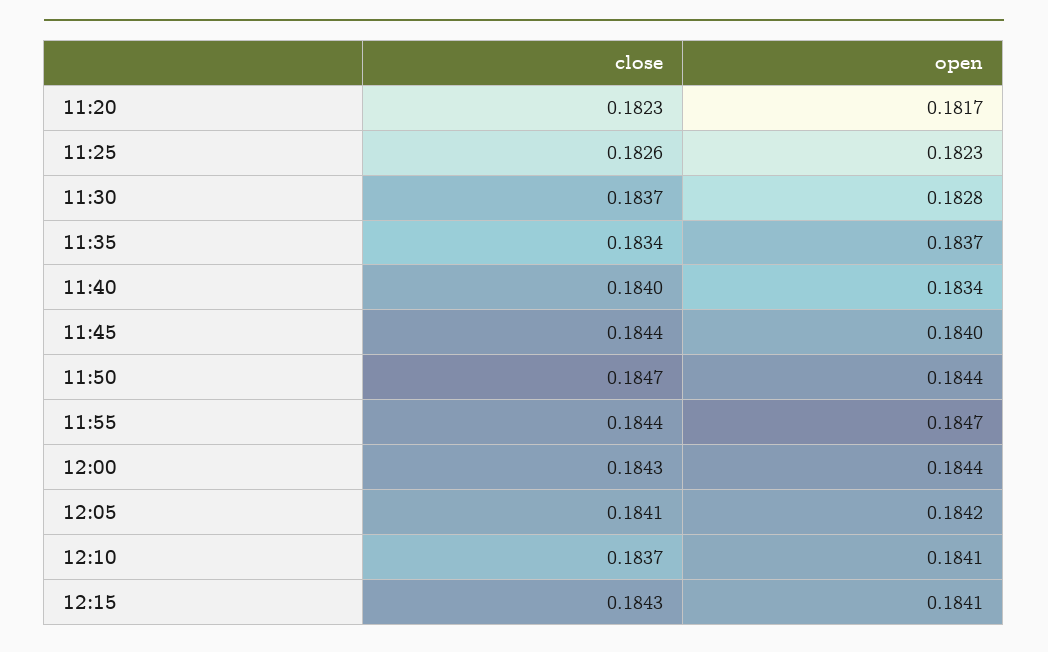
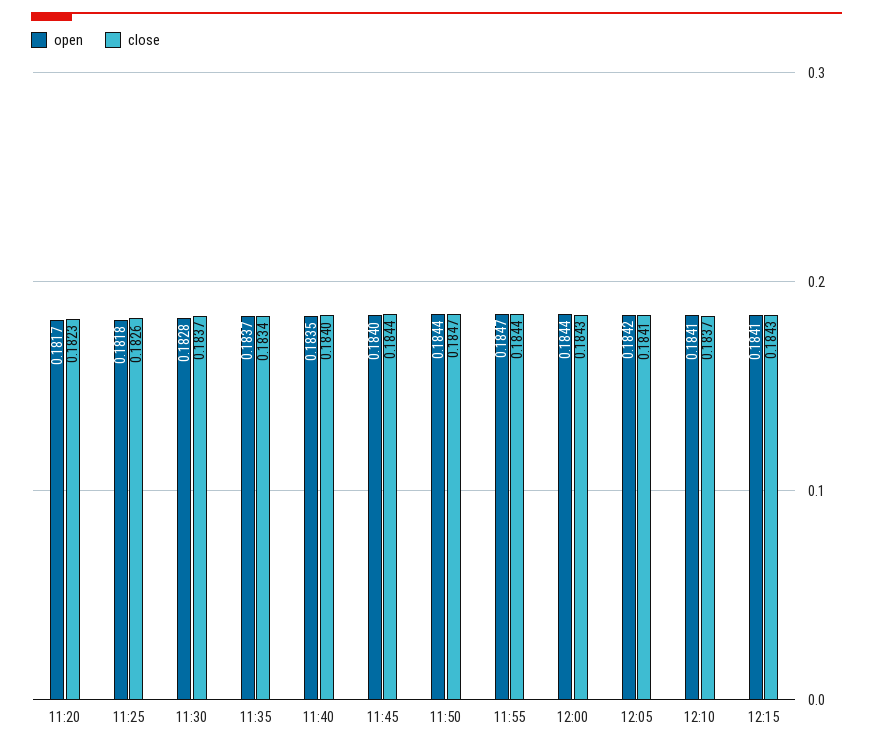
open, 11:25: 0.1823 -> 0.1818
open, 11:40: 0.1834 -> 0.1835

